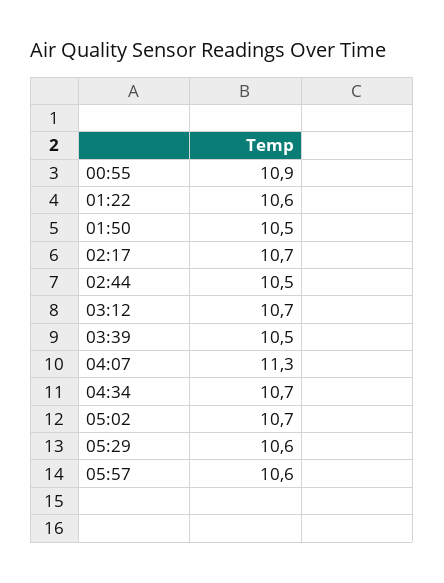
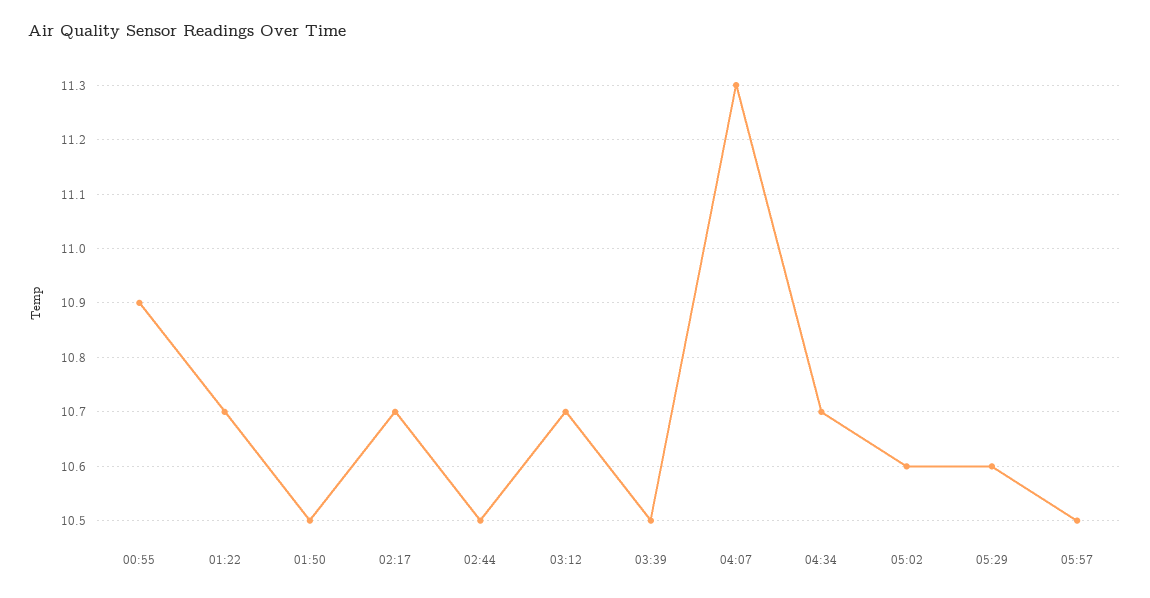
01:22: 10.6 -> 10.7
05:02: 10.7 -> 10.6
05:57: 10.6 -> 10.5

